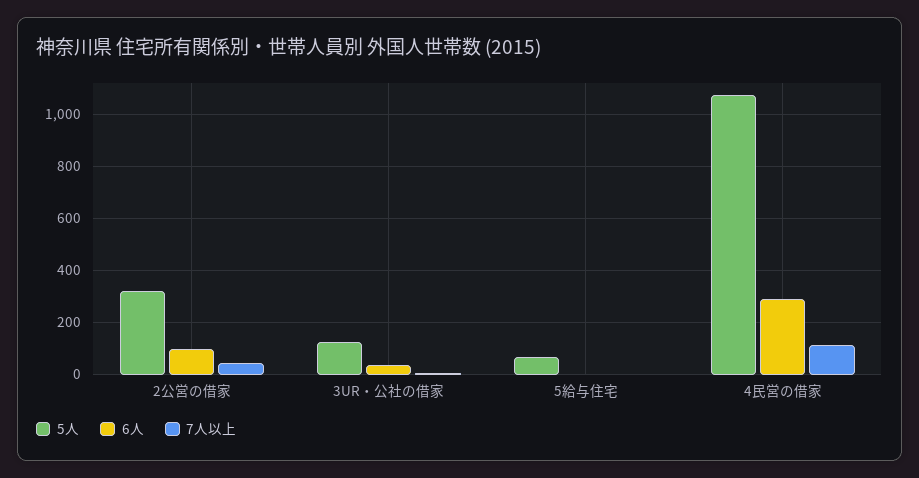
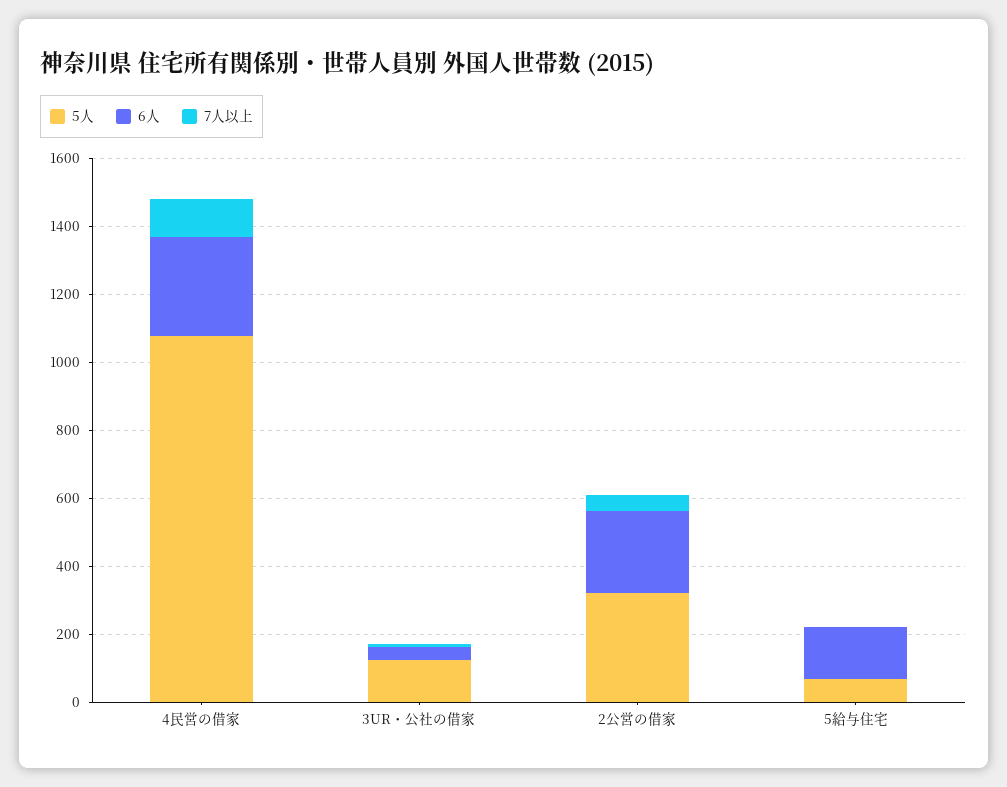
6人, 2公営の借家: 100 -> 250
6人, 5給与住宅: 0 -> 150

